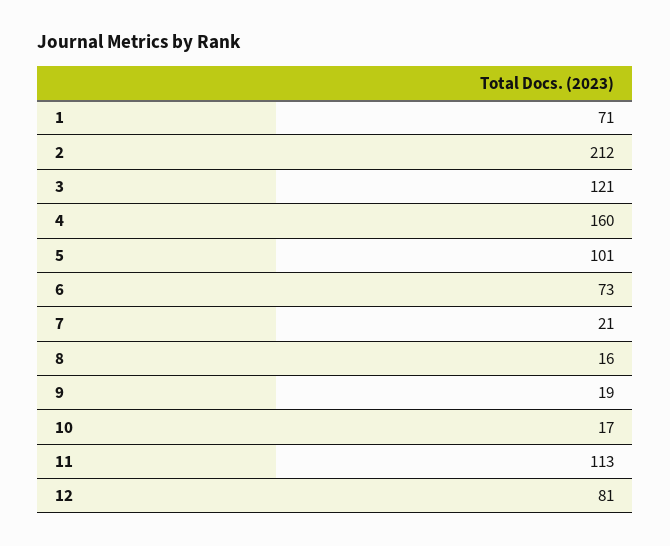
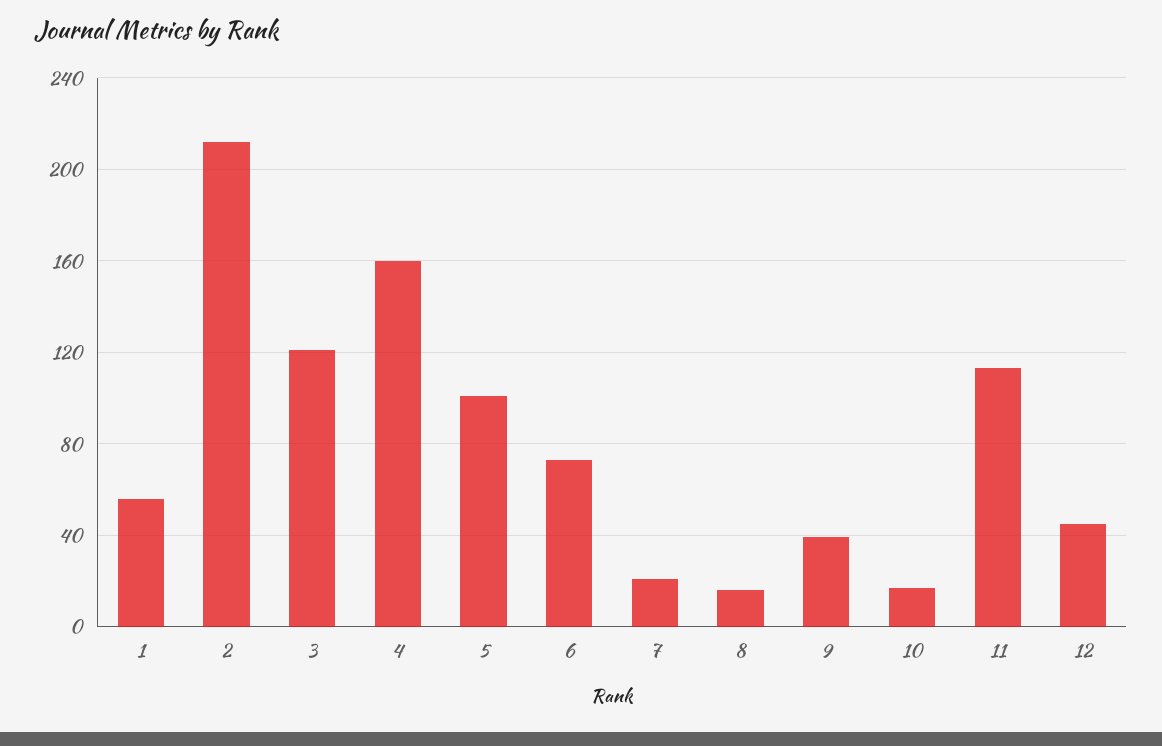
1: 71 -> 55
9: 19 -> 40
12: 81 -> 45

